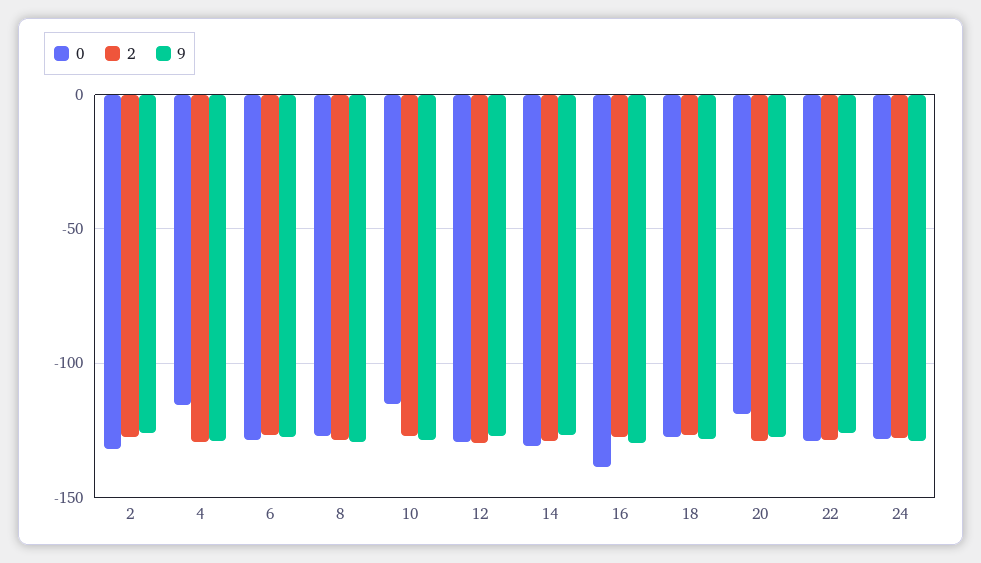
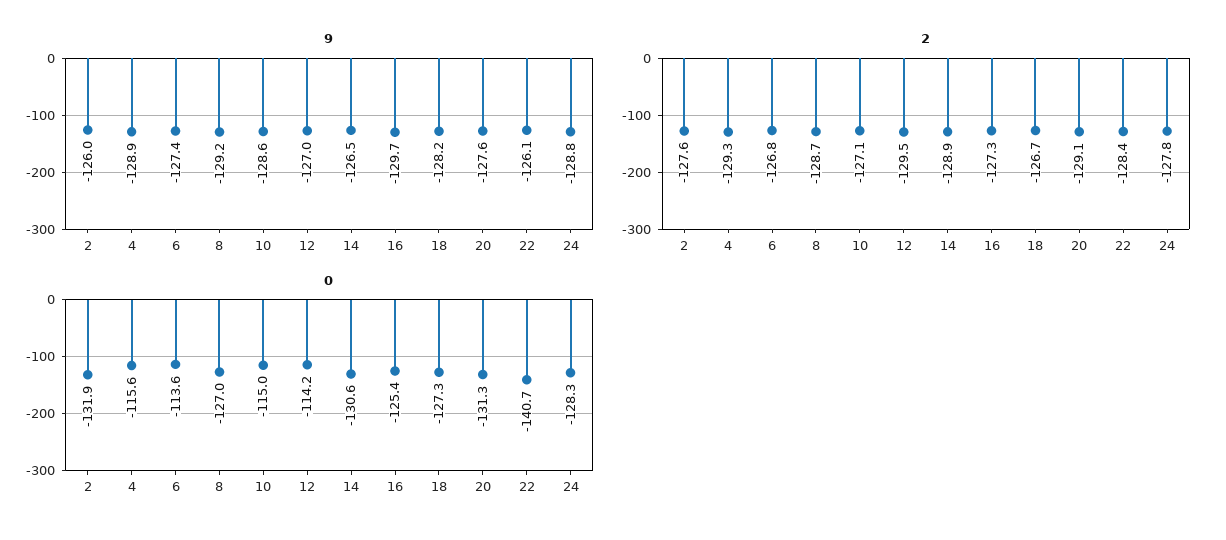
0, 6: -130 -> -113.6
0, 12: -130 -> -114.2
0, 16: -140 -> -125.4
0, 20: -120 -> -131.3
0, 22: -130 -> -140.7

